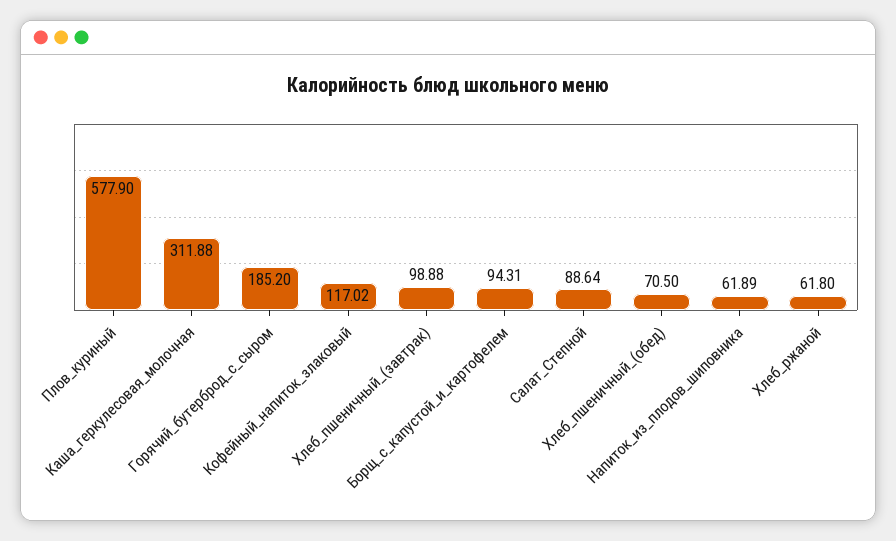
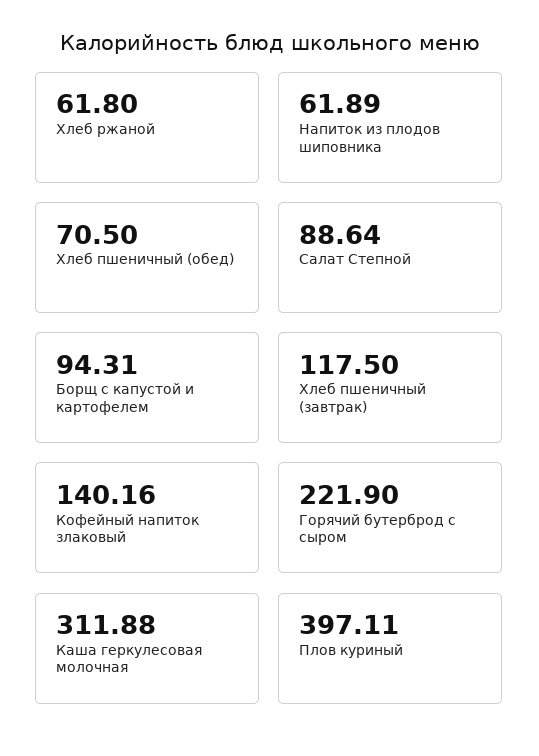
Плов_куриный: 577.9 -> 397.11
Горячий_бутерброд_с_сыром: 185.2 -> 221.9
Кофейный_напиток_злаковый: 117.02 -> 140.16
Хлеб_пшеничный_(завтрак): 98.88 -> 117.5

